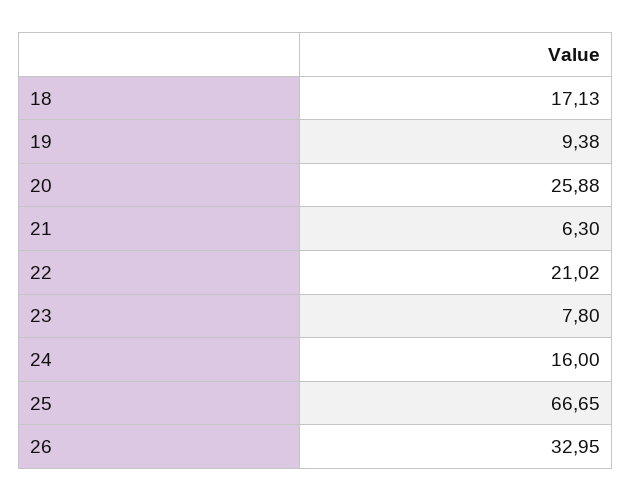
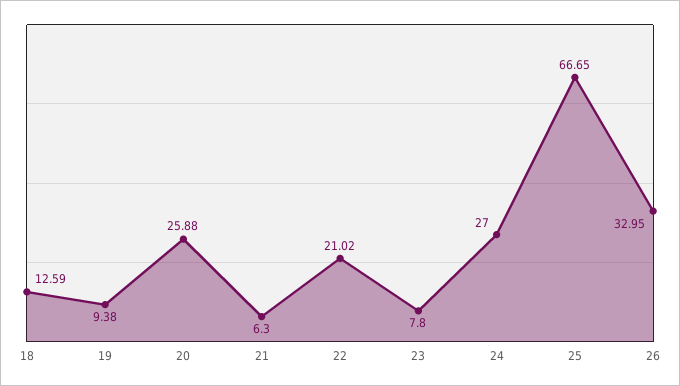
18: 17.13 -> 12.59
24: 16 -> 27

